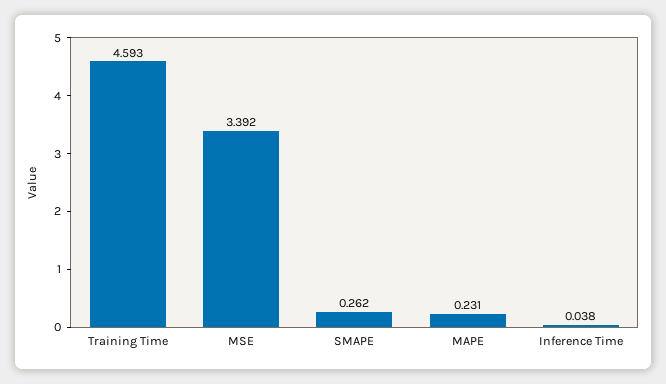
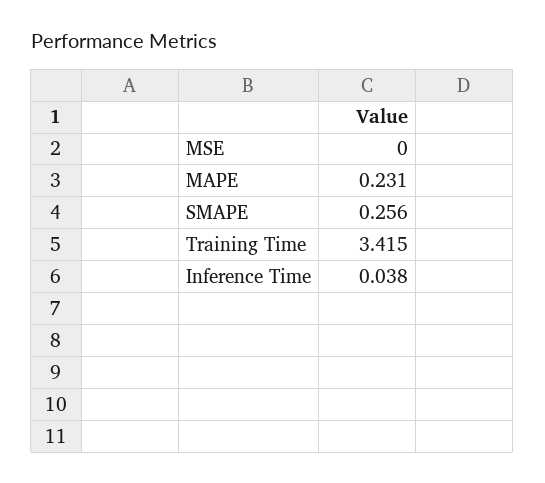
Training Time: 4.593 -> 3.415
MSE: 3.392 -> 0
SMAPE: 0.262 -> 0.256

